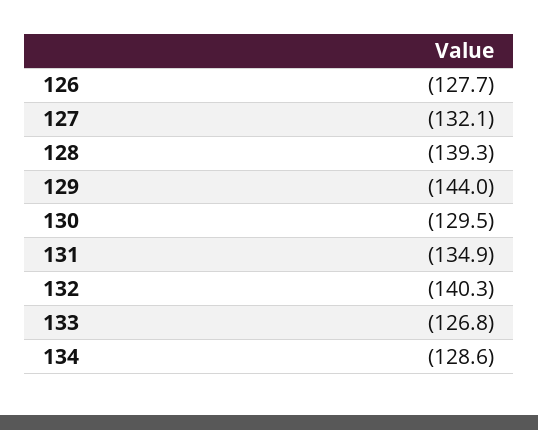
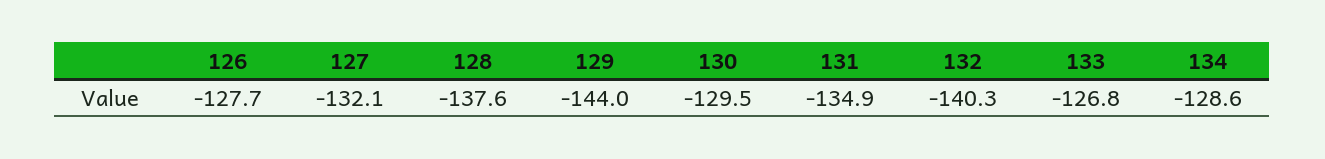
128: -139.3 -> -137.6

